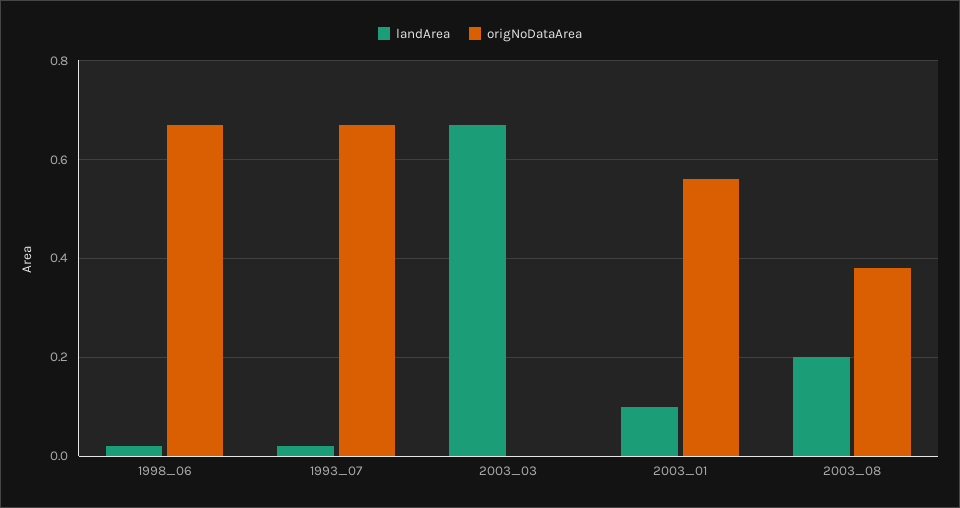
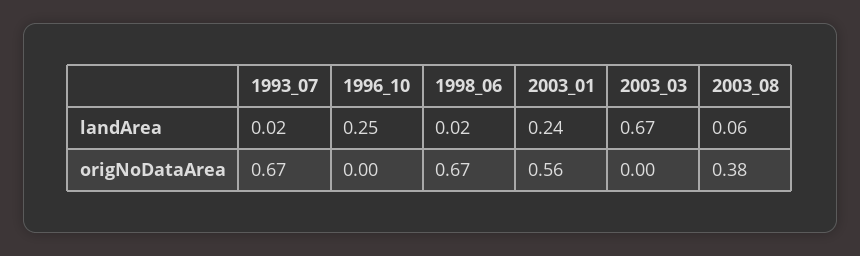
landArea, 2003_01: 0.1 -> 0.24
landArea, 2003_08: 0.2 -> 0.06
landArea, 1996_10: none -> 0.25
origNoDataArea, 1996_10: none -> 0

